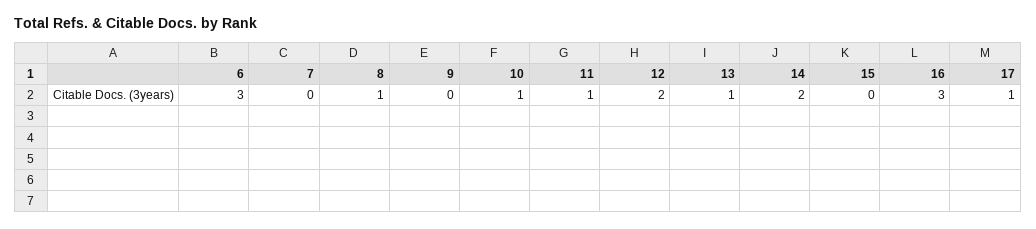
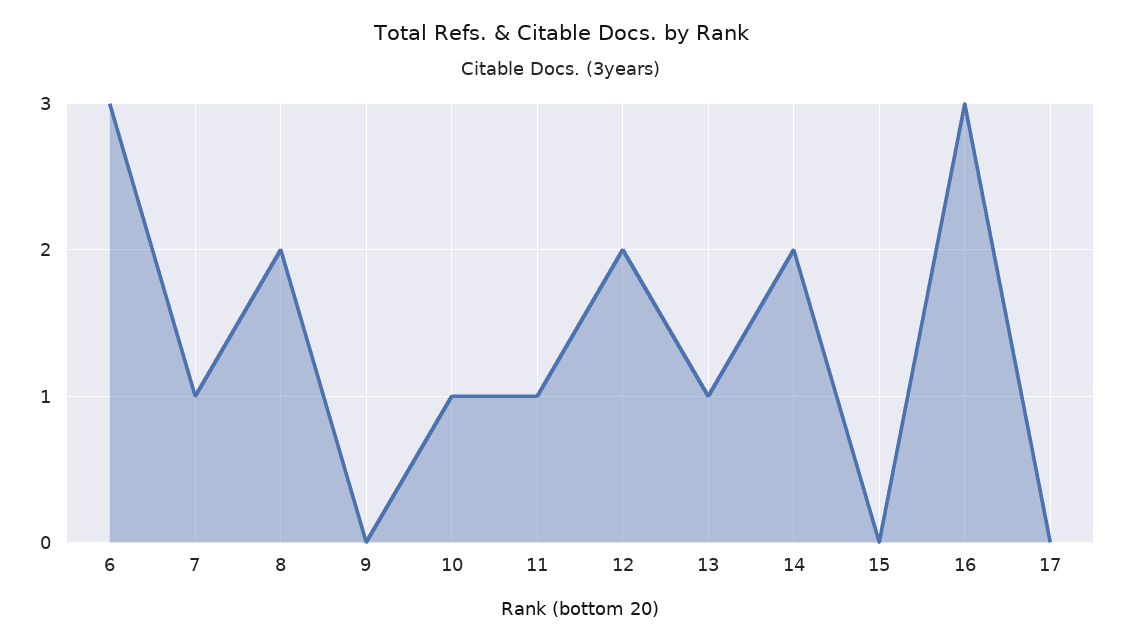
7: 0 -> 1
8: 1 -> 2
17: 1 -> 0

